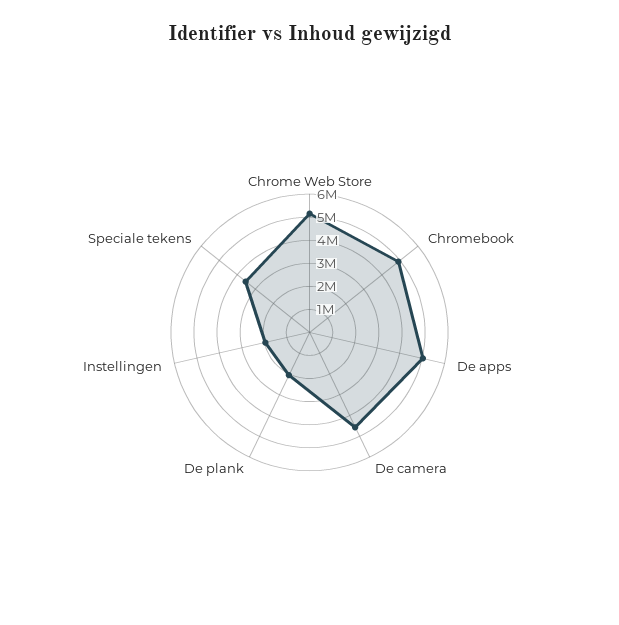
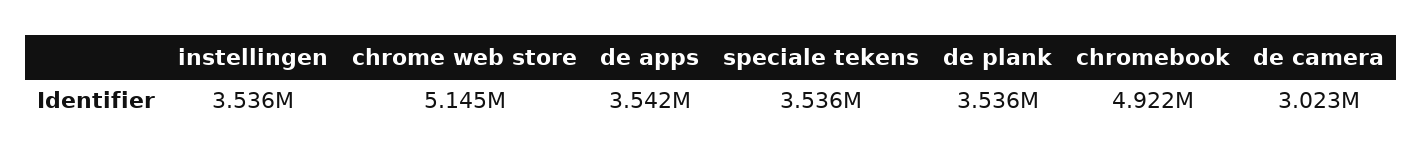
De apps: 5000000 -> 3542000
De camera: 4500000 -> 3023000
De plank: 2000000 -> 3536000
Instellingen: 2000000 -> 3536000

